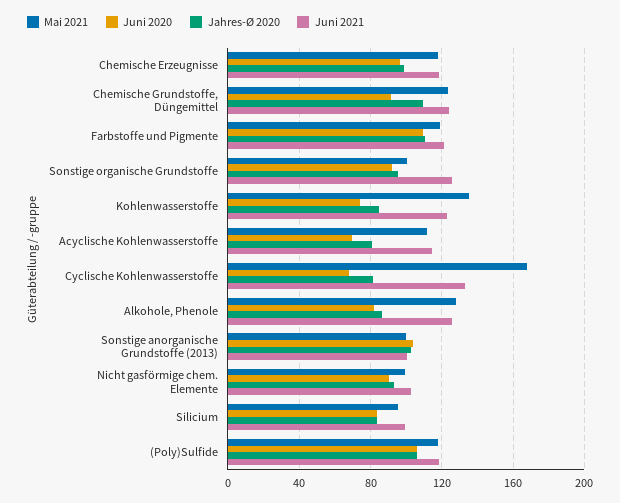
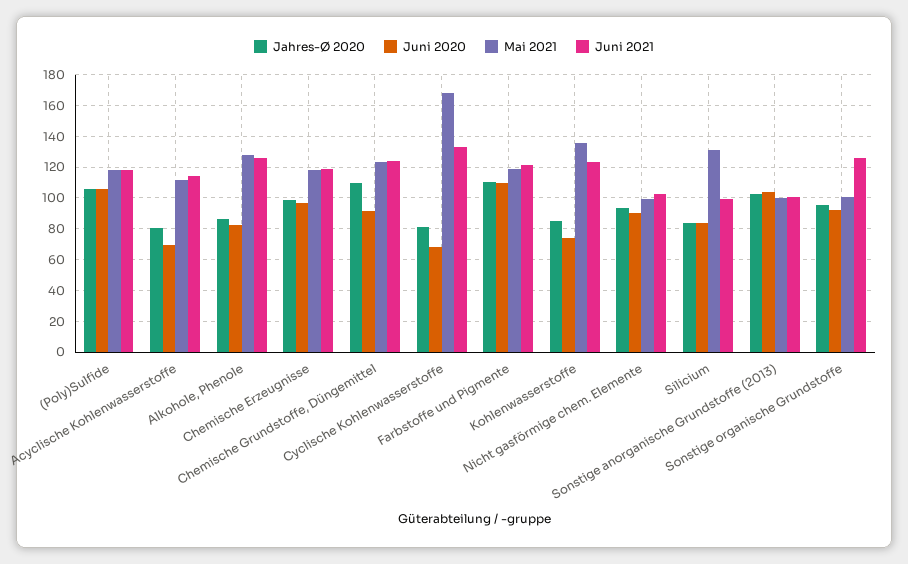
Mai 2021, Silicium: 95 -> 130

